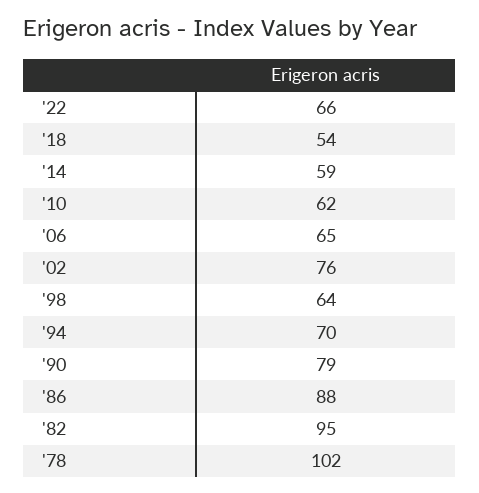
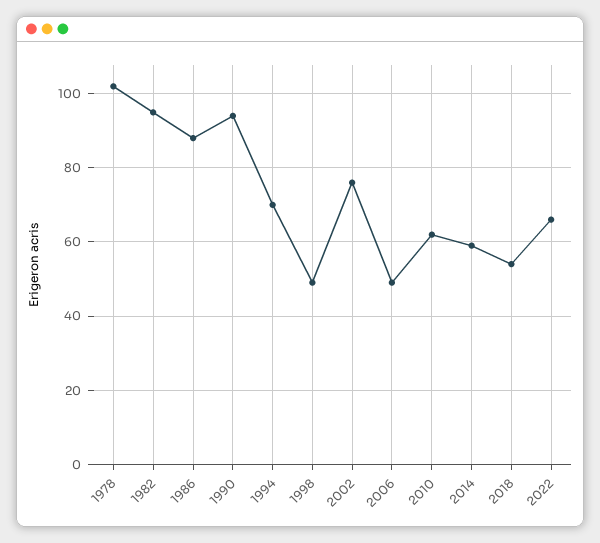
'06: 65 -> 50
'98: 64 -> 50
'90: 79 -> 95

